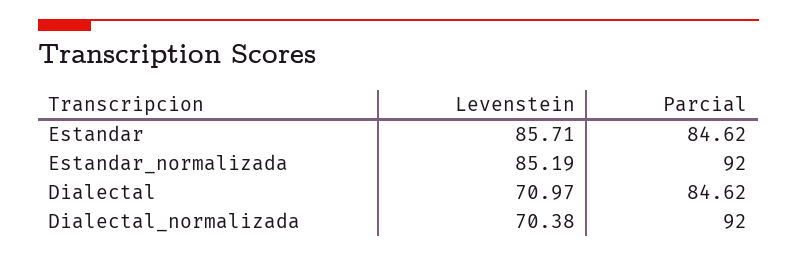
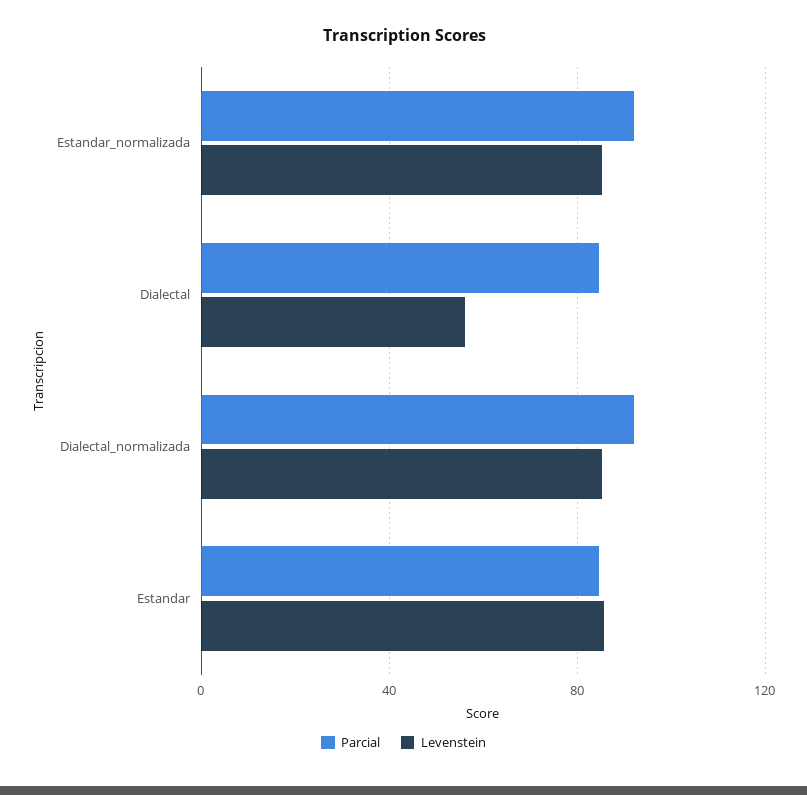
Levenstein, Dialectal: 70.97 -> 55
Levenstein, Dialectal_normalizada: 70.38 -> 85

